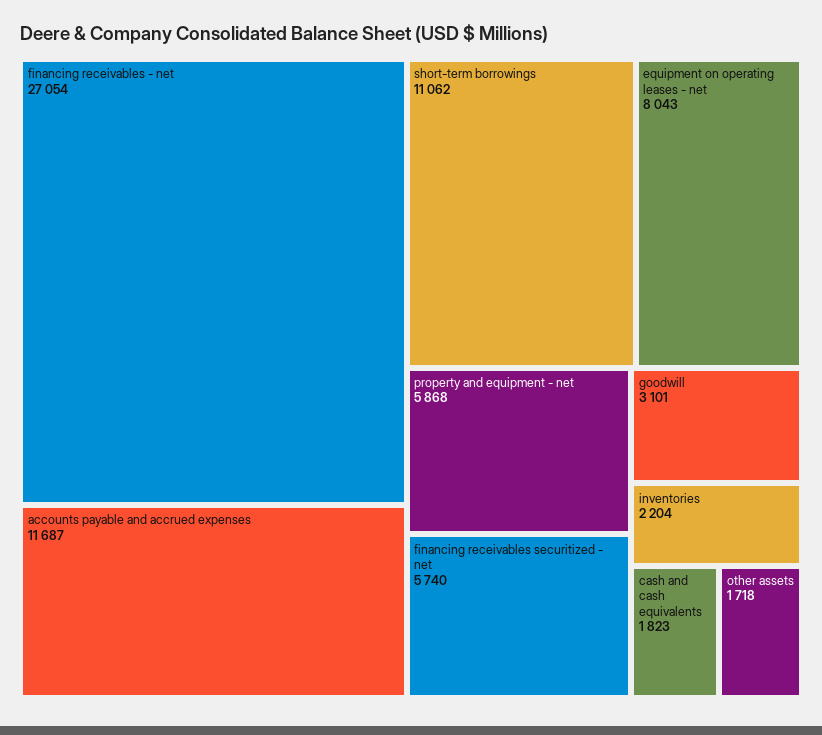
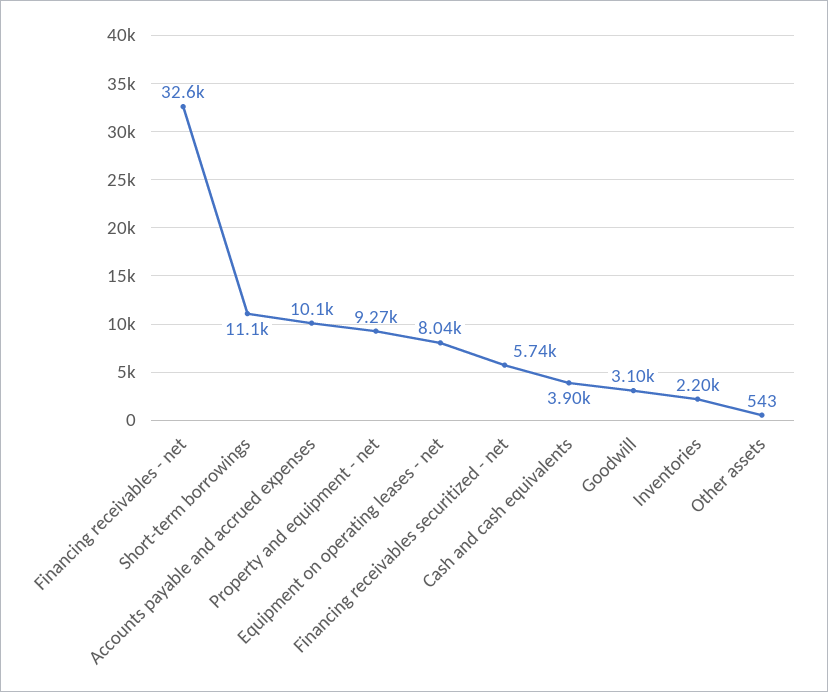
financing receivables - net: 27054 -> 32600
accounts payable and accrued expenses: 11687 -> 10100
property and equipment - net: 5868 -> 9270
cash and cash equivalents: 1823 -> 3900
other assets: 1718 -> 543

